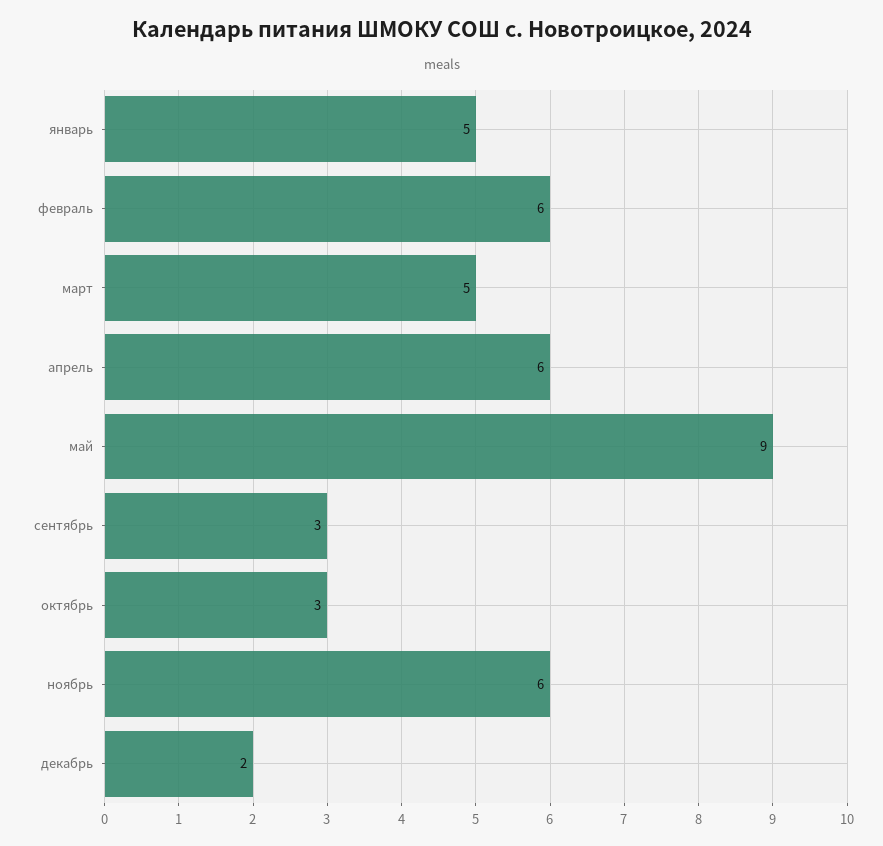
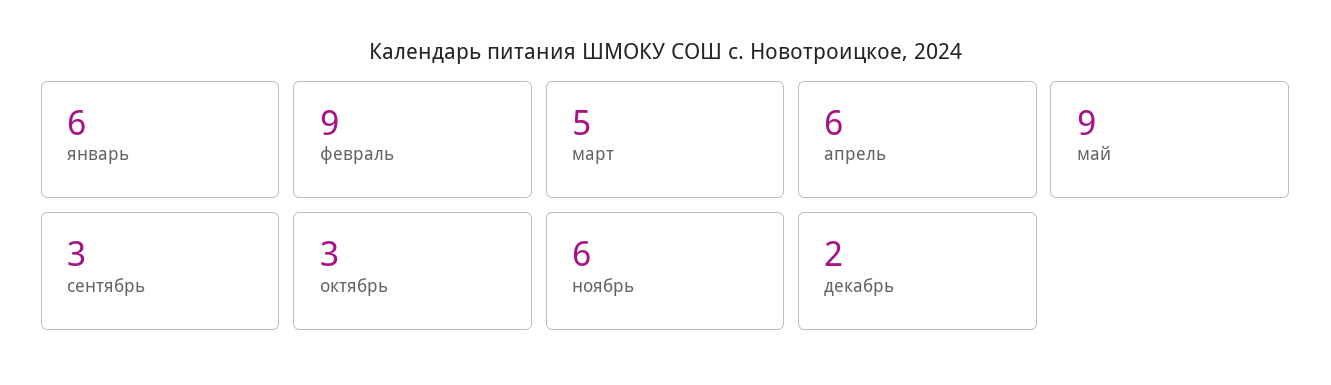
январь: 5 -> 6
февраль: 6 -> 9

